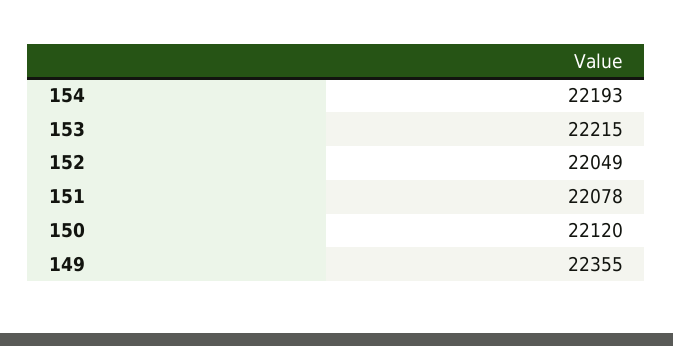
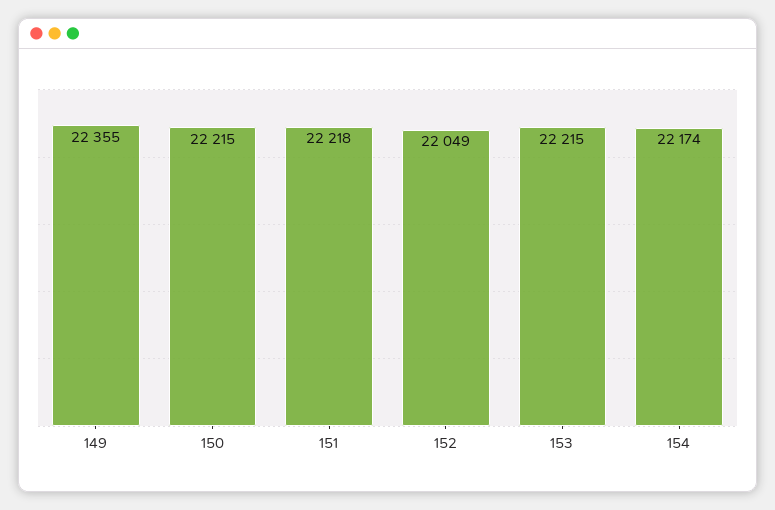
154: 22193 -> 22174
151: 22078 -> 22218
150: 22120 -> 22215

